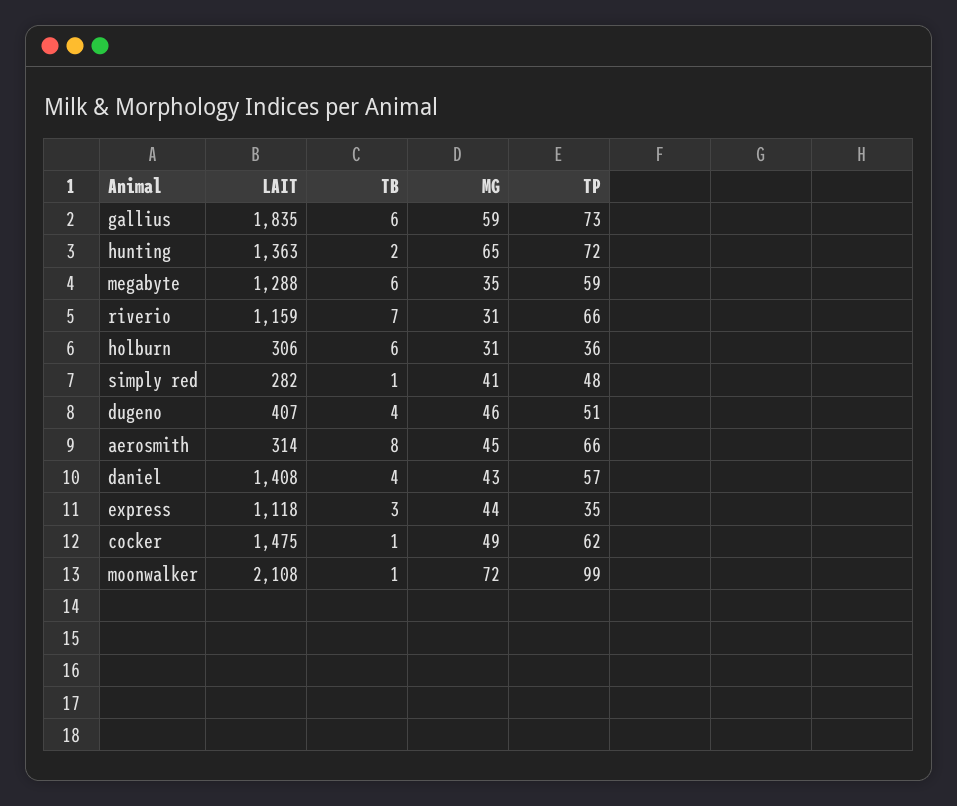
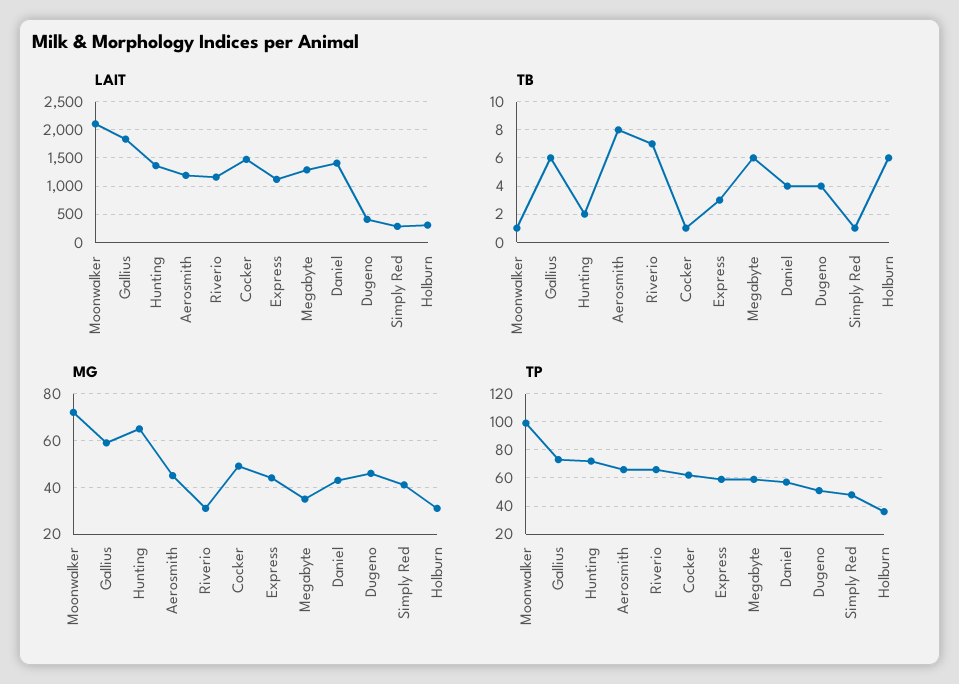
LAIT, aerosmith: 314 -> 1250
TP, express: 35 -> 60

